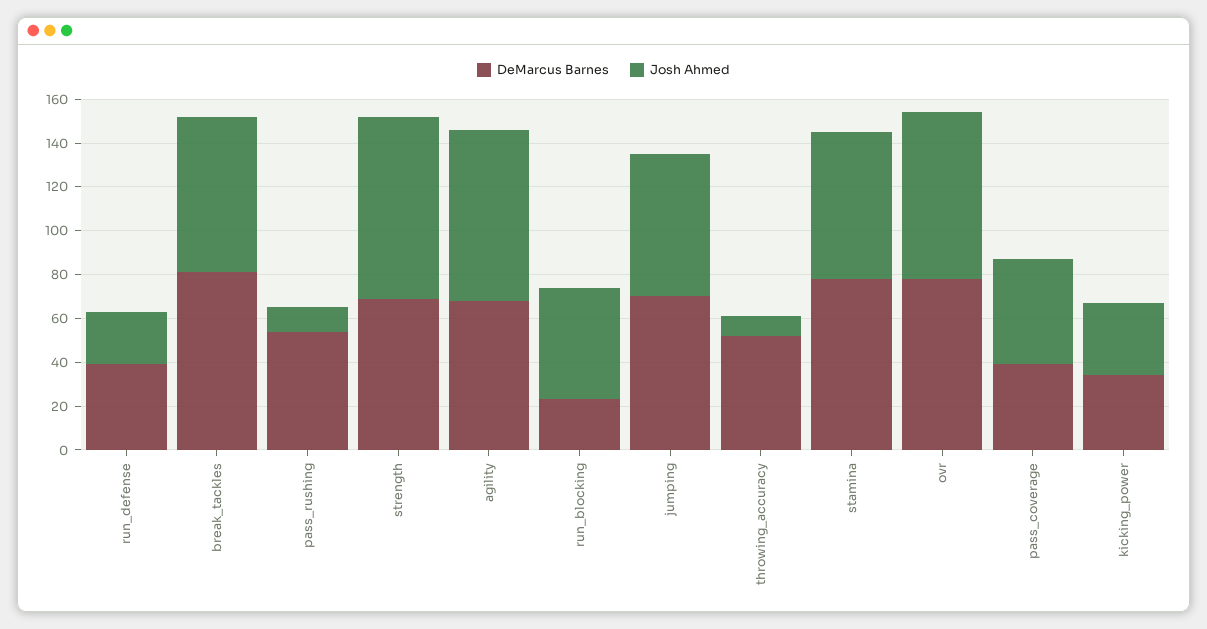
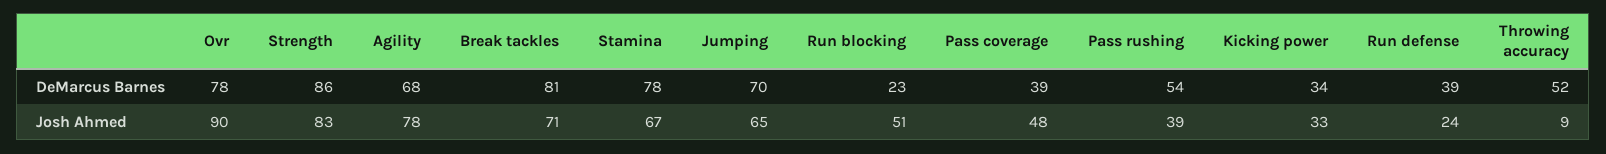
Josh Ahmed, pass_rushing: 10 -> 39
DeMarcus Barnes, strength: 70 -> 86
Josh Ahmed, ovr: 75 -> 90

